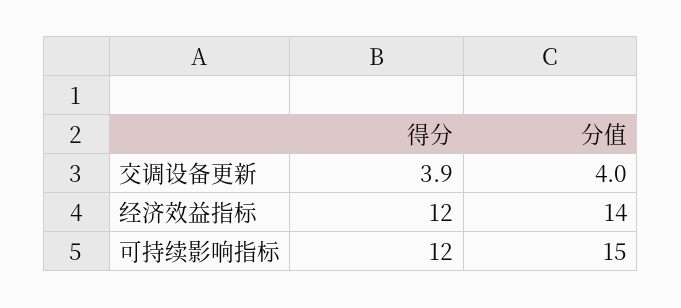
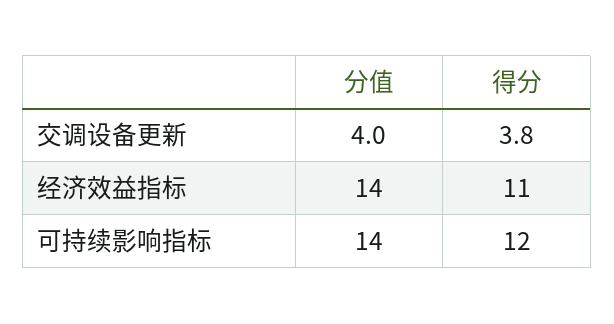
得分, 交调设备更新: 3.9 -> 3.8
得分, 经济效益指标: 12 -> 11
分值, 可持续影响指标: 15 -> 14

